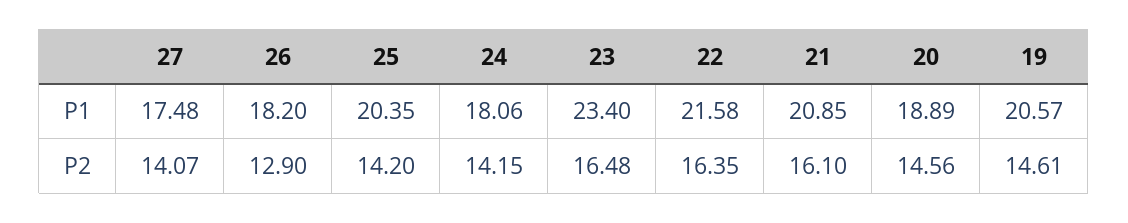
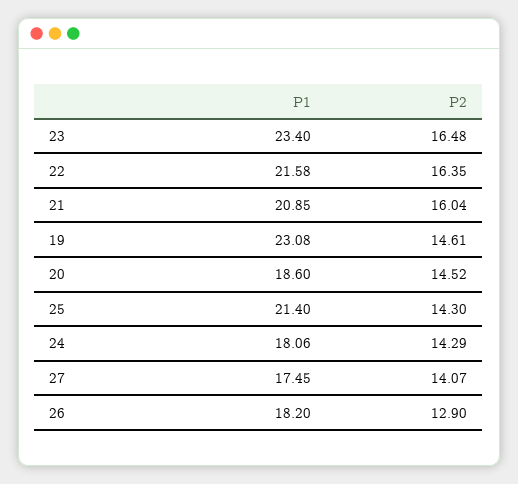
27, P1: 17.48 -> 17.45
25, P1: 20.35 -> 21.4
20, P1: 18.89 -> 18.6
19, P1: 20.57 -> 23.08
25, P2: 14.2 -> 14.3
24, P2: 14.15 -> 14.29
21, P2: 16.1 -> 16.04
20, P2: 14.56 -> 14.52

